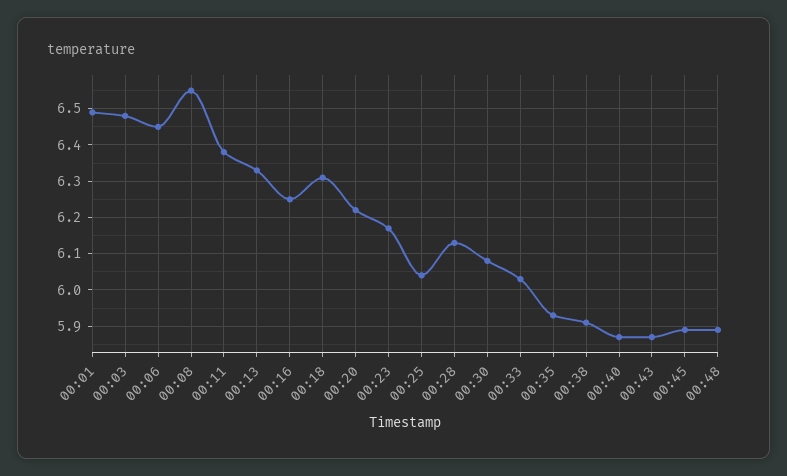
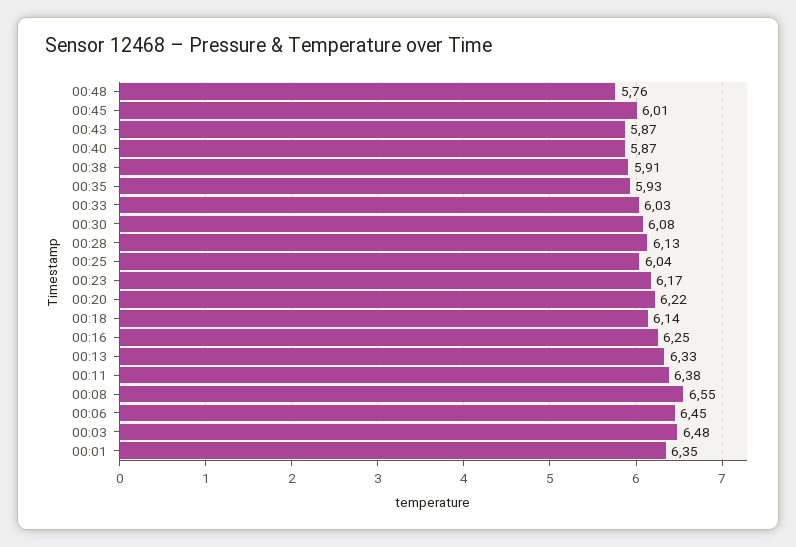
00:01: 6.5 -> 6.35
00:18: 6.3 -> 6.14
00:45: 5.9 -> 6.01
00:48: 5.9 -> 5.76

